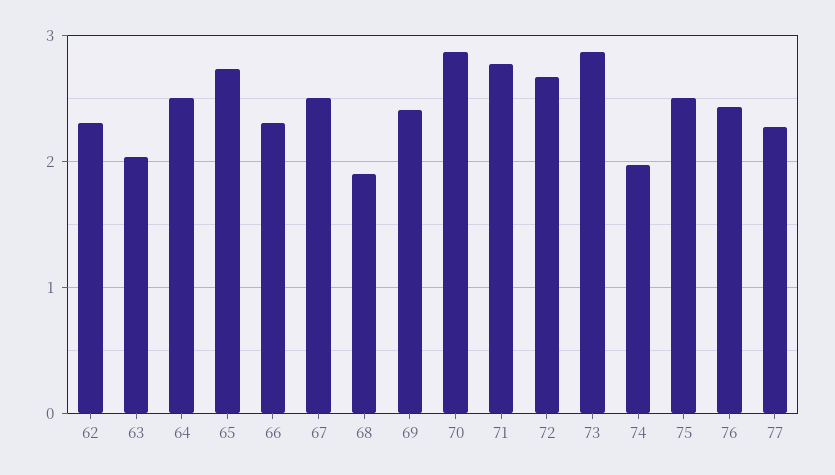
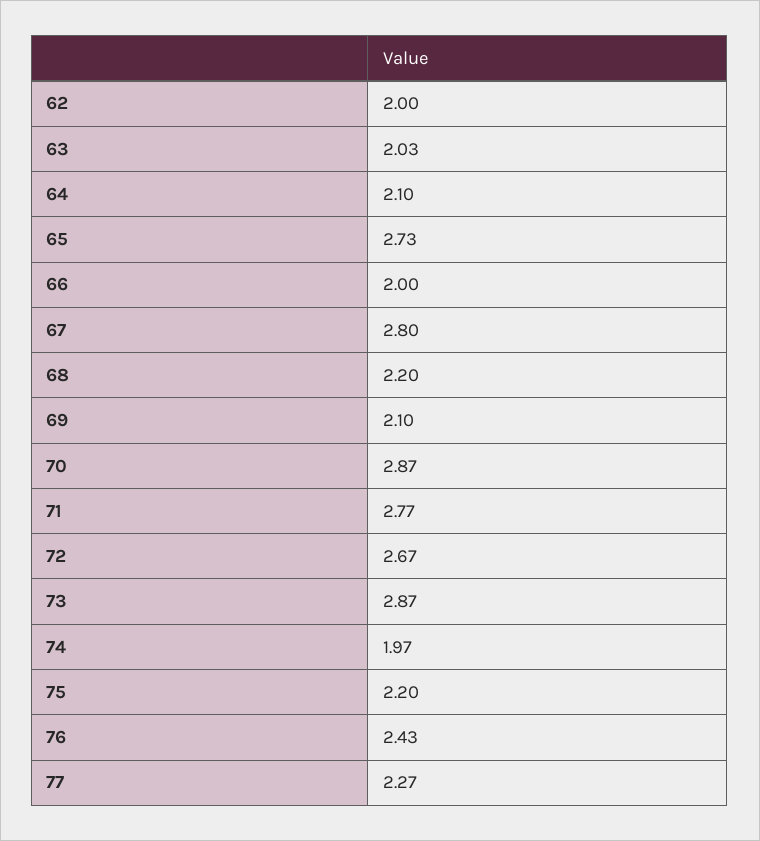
62: 2.3 -> 2
64: 2.5 -> 2.1
66: 2.3 -> 2
67: 2.5 -> 2.8
68: 1.9 -> 2.2
69: 2.4 -> 2.1
75: 2.5 -> 2.2

